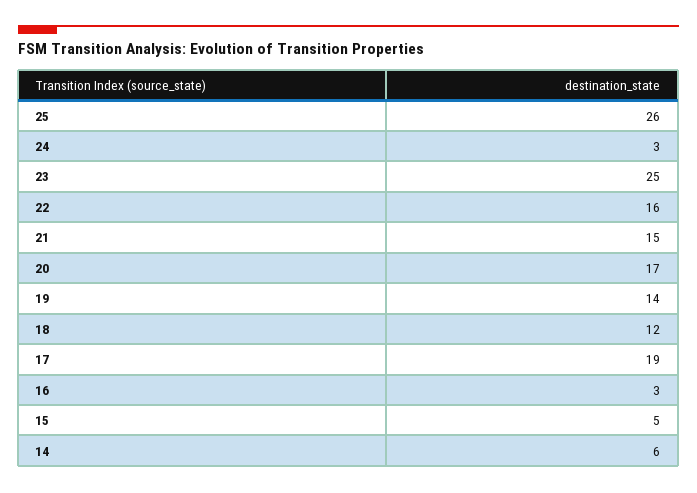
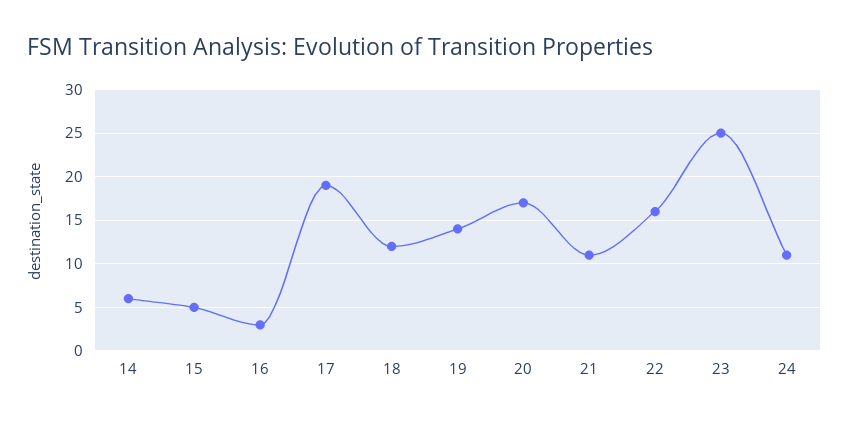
25: 26 -> none
24: 3 -> 11
21: 15 -> 11

